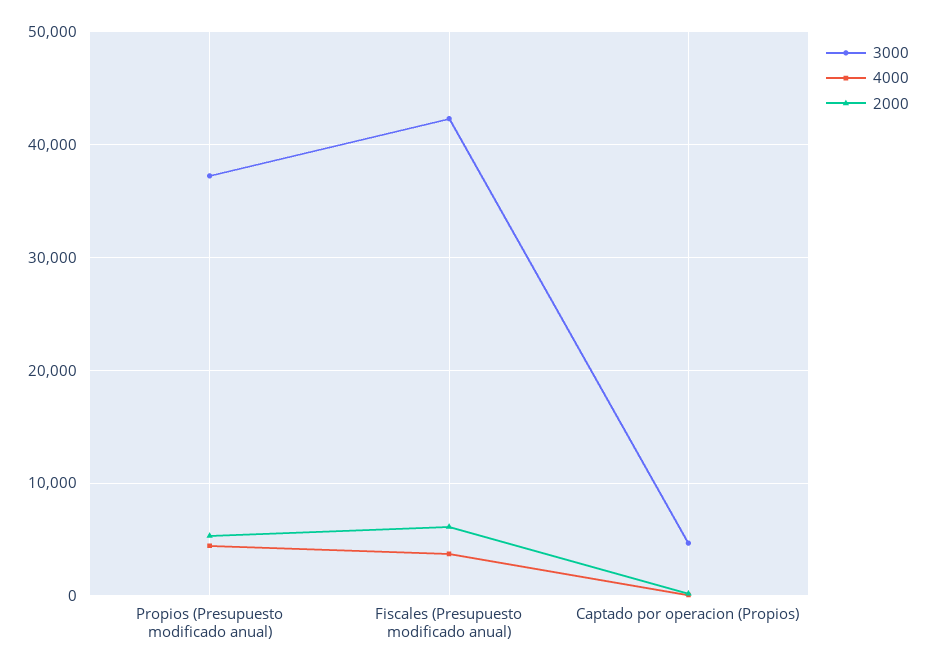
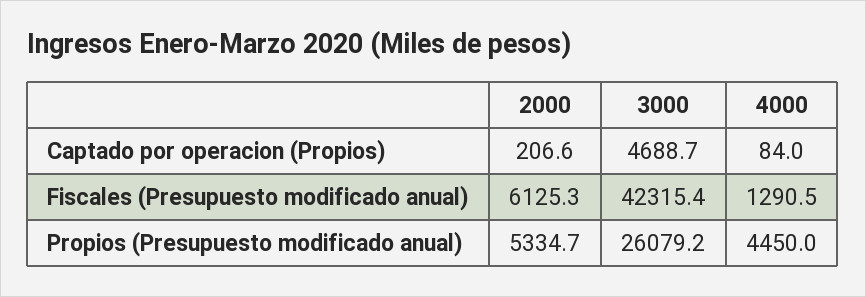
3000, Propios (Presupuesto modificado anual): 37000 -> 26079.2
4000, Fiscales (Presupuesto modificado anual): 4000 -> 1290.5

